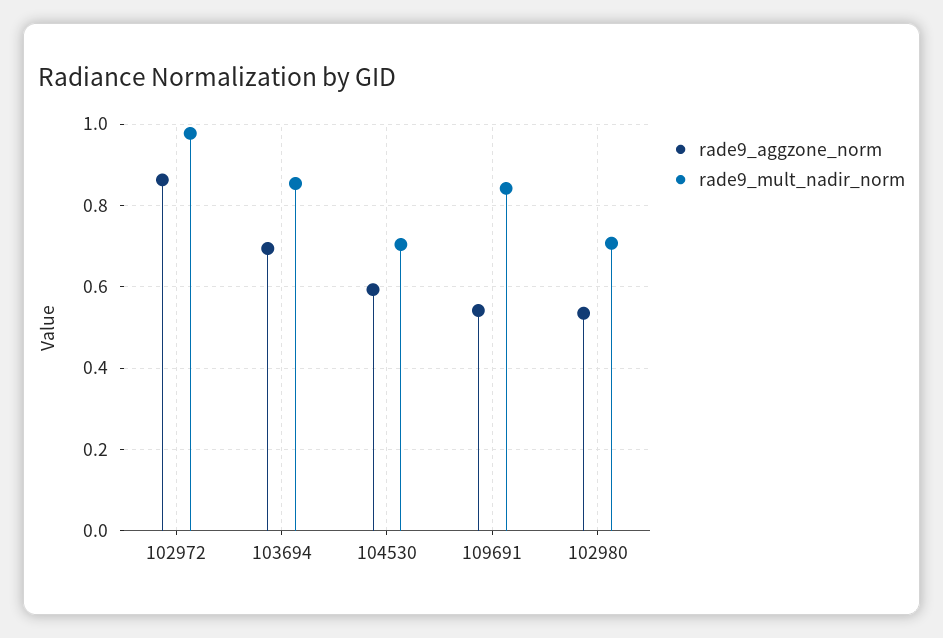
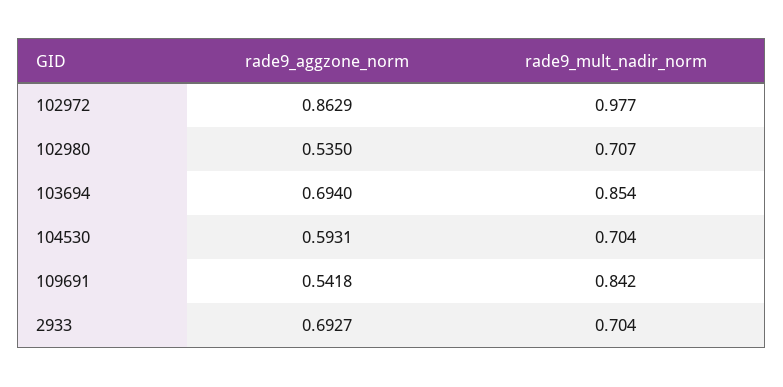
rade9_aggzone_norm, 2933: none -> 0.6927
rade9_mult_nadir_norm, 2933: none -> 0.704

